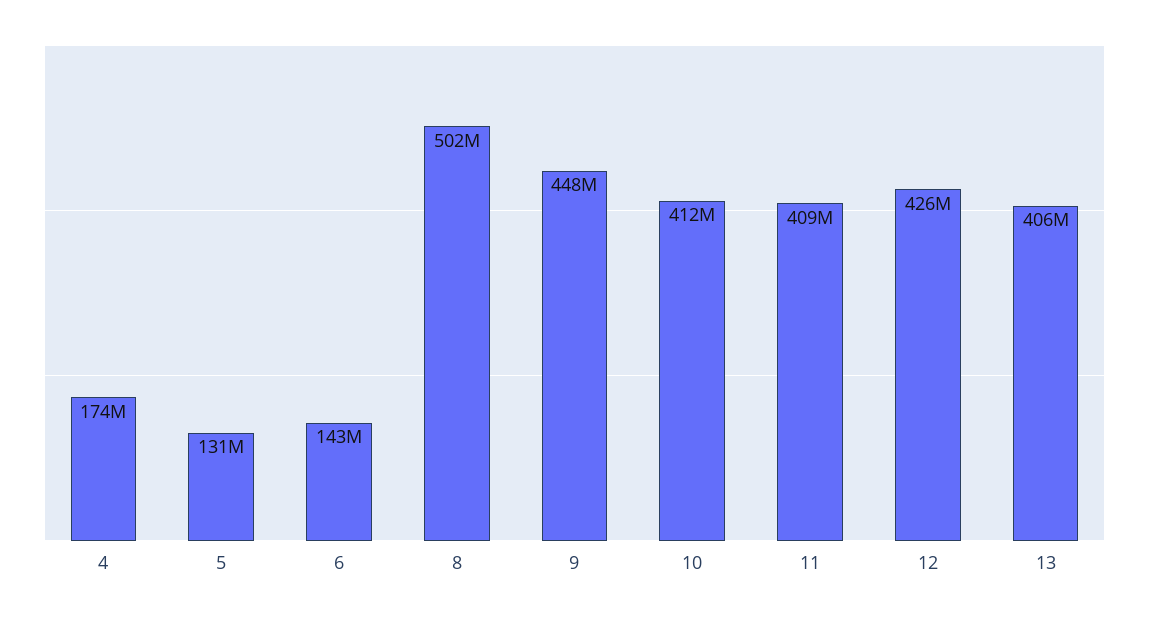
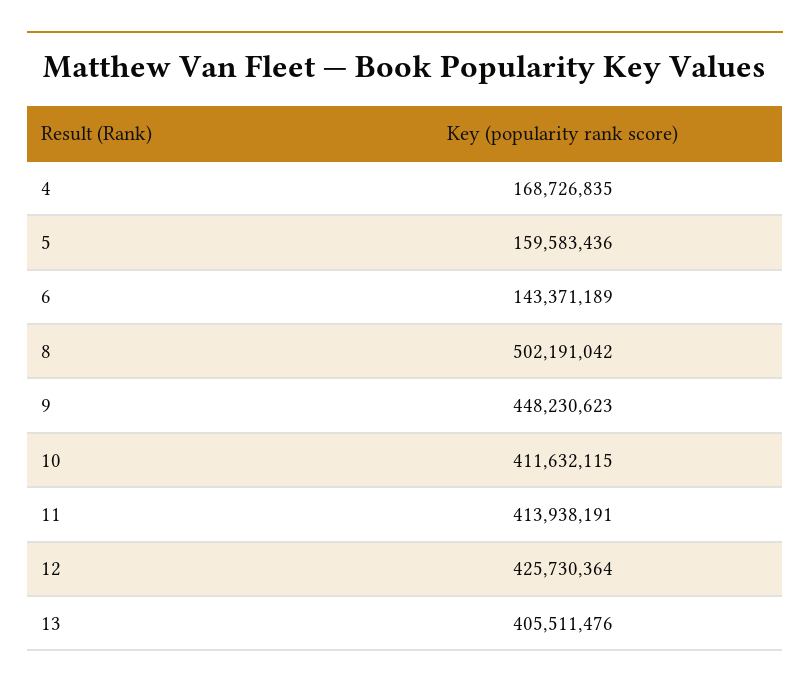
4: 174000000 -> 168726835
5: 131000000 -> 159583436
11: 409000000 -> 413938191

